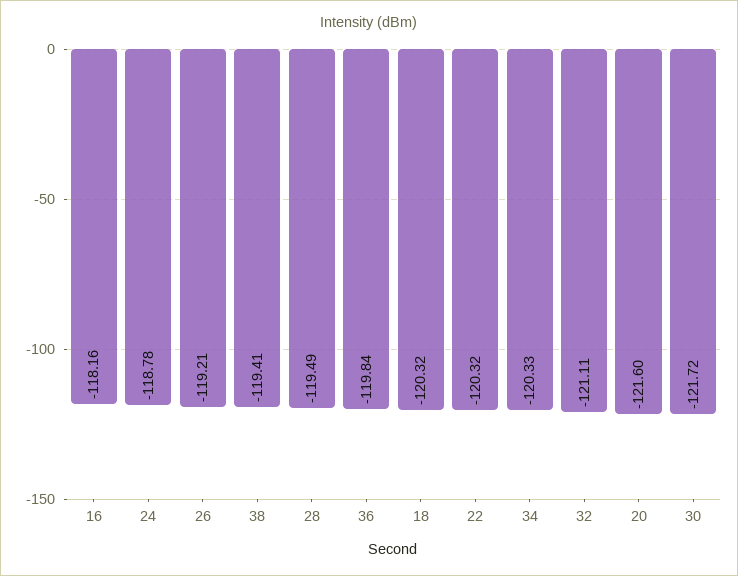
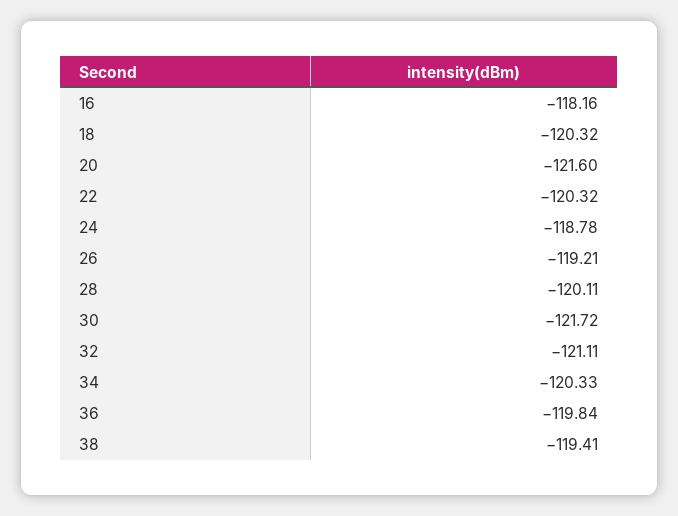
28: -119.49 -> -120.11

